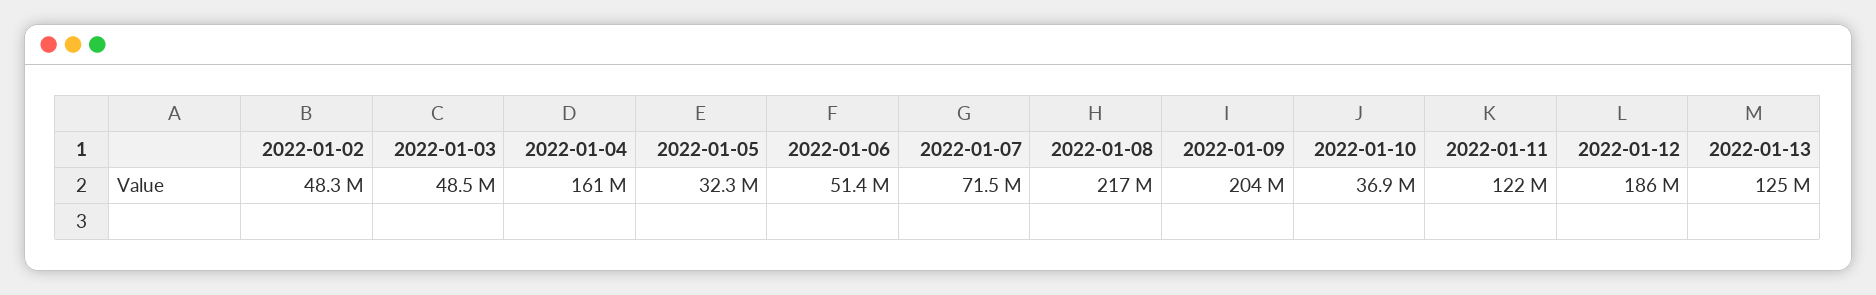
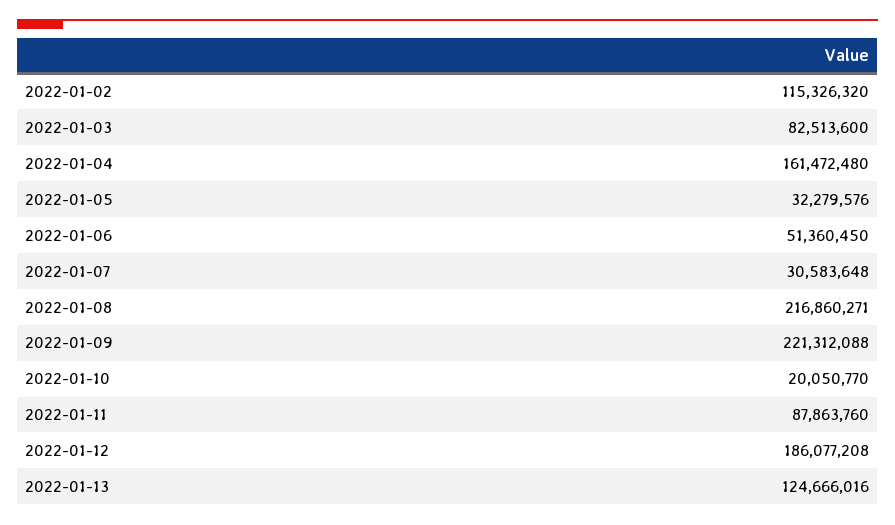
2022-01-02: 48300000 -> 115326320
2022-01-03: 48500000 -> 82513600
2022-01-07: 71500000 -> 30583648
2022-01-09: 204000000 -> 221312088
2022-01-10: 36900000 -> 20050770
2022-01-11: 122000000 -> 87863760

